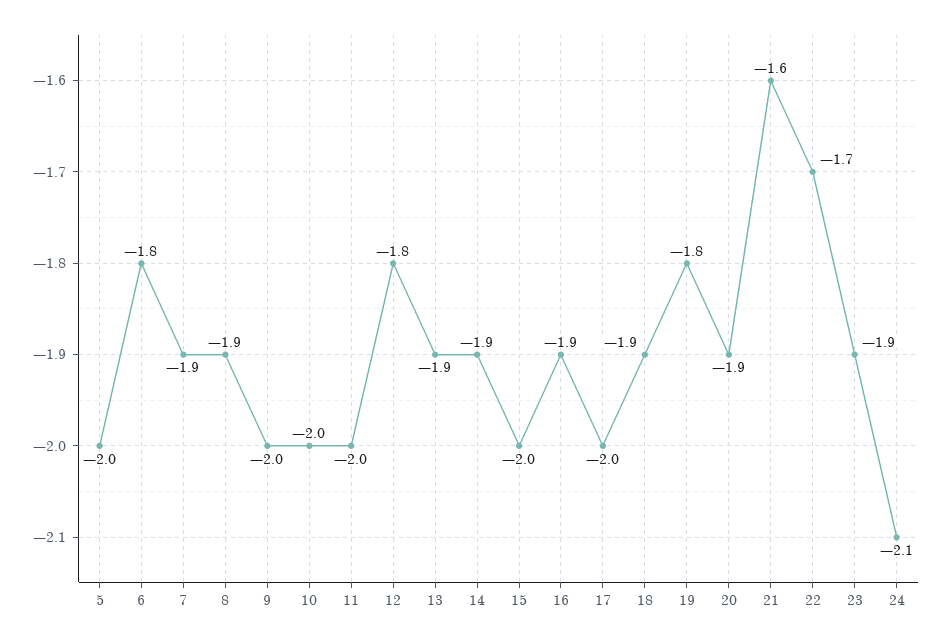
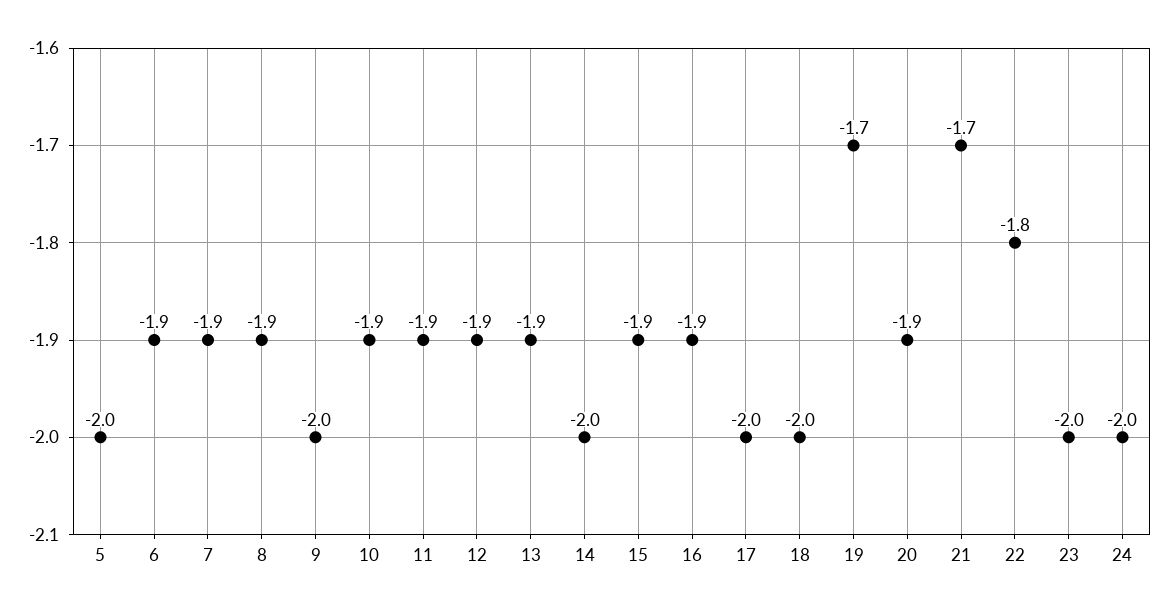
6: -1.8 -> -1.9
10: -2 -> -1.9
11: -2 -> -1.9
12: -1.8 -> -1.9
14: -1.9 -> -2
15: -2 -> -1.9
18: -1.9 -> -2
19: -1.8 -> -1.7
21: -1.6 -> -1.7
22: -1.7 -> -1.8
23: -1.9 -> -2
24: -2.1 -> -2

